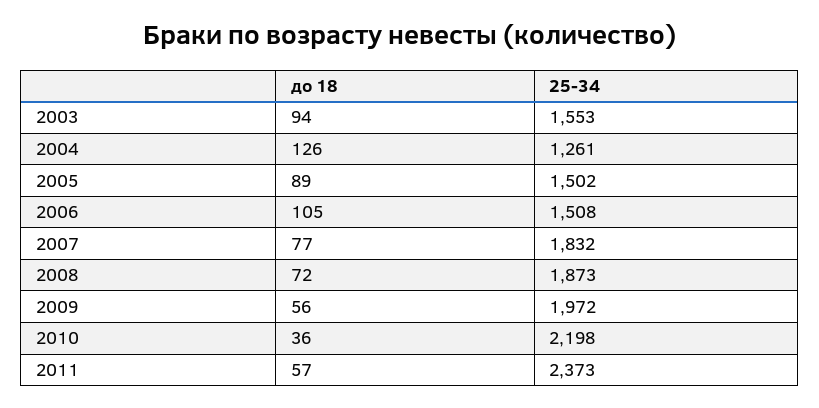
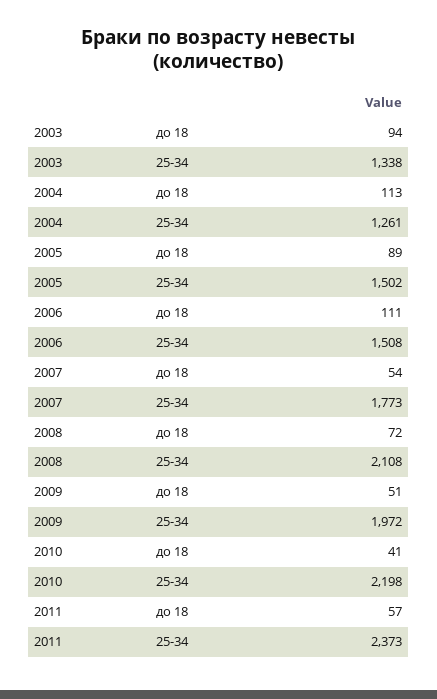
25-34, 2003: 1553 -> 1338
до 18, 2004: 126 -> 113
до 18, 2006: 105 -> 111
до 18, 2007: 77 -> 54
25-34, 2007: 1832 -> 1773
25-34, 2008: 1873 -> 2108
до 18, 2009: 56 -> 51
до 18, 2010: 36 -> 41

